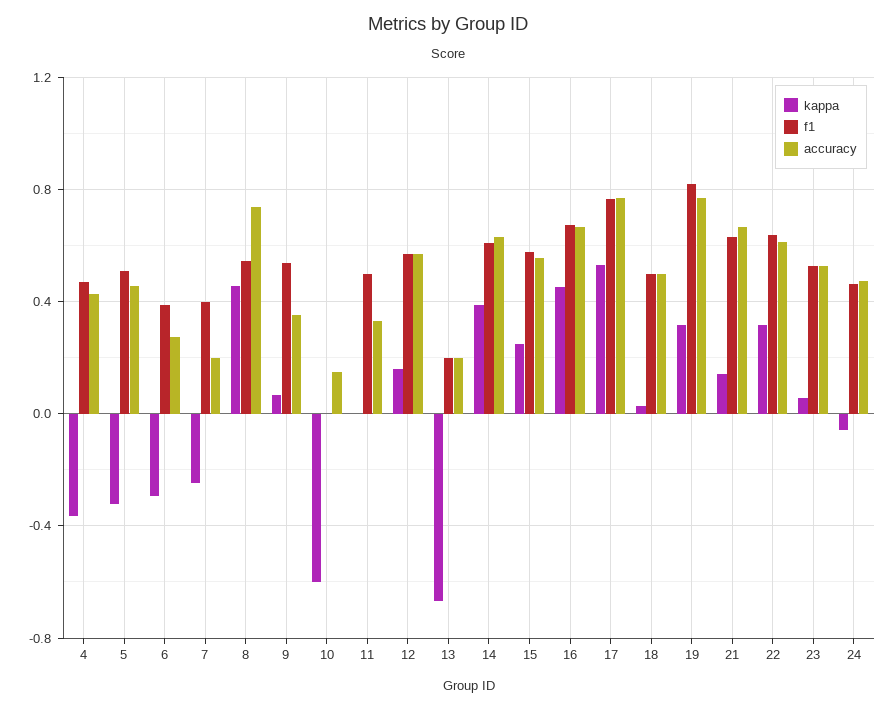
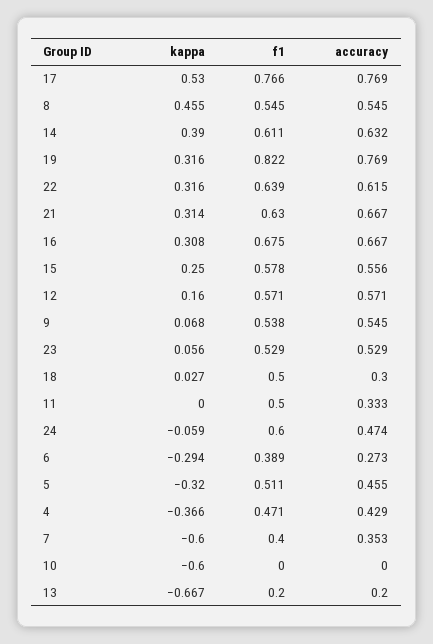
kappa, 7: -0.25 -> -0.6
accuracy, 7: 0.2 -> 0.353
accuracy, 8: 0.75 -> 0.545
accuracy, 9: 0.35 -> 0.545
accuracy, 10: 0.15 -> 0
kappa, 16: 0.45 -> 0.308
accuracy, 18: 0.5 -> 0.3
kappa, 21: 0.15 -> 0.314
f1, 24: 0.45 -> 0.6

